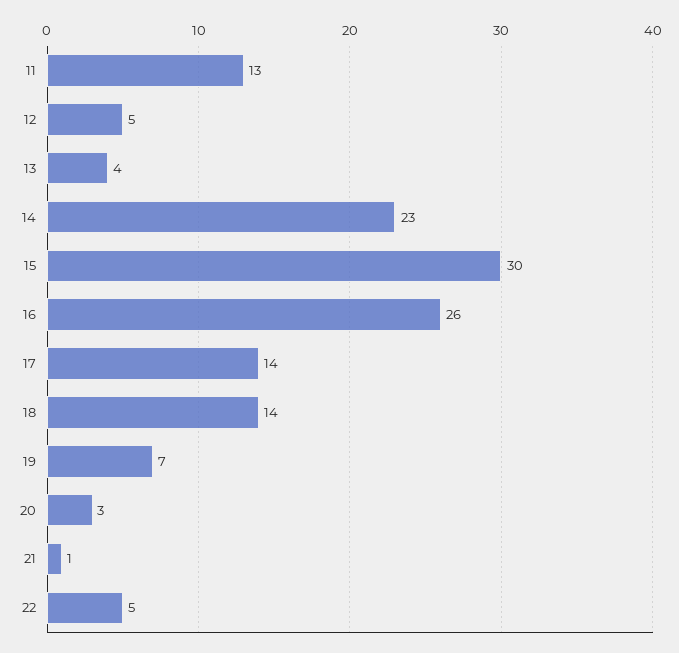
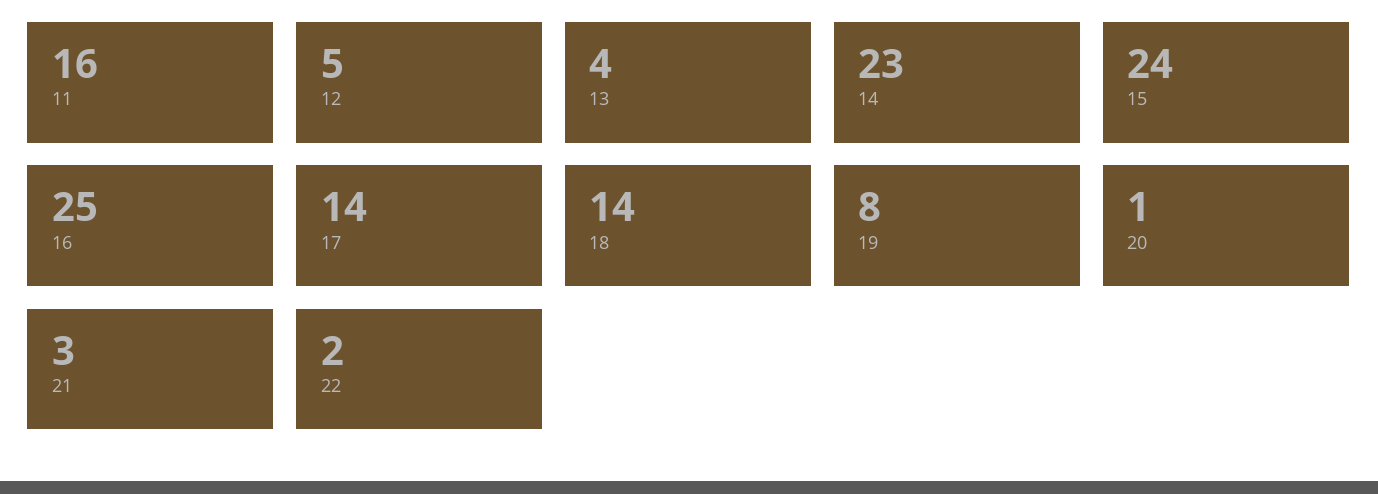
11: 13 -> 16
15: 30 -> 24
16: 26 -> 25
19: 7 -> 8
20: 3 -> 1
21: 1 -> 3
22: 5 -> 2

